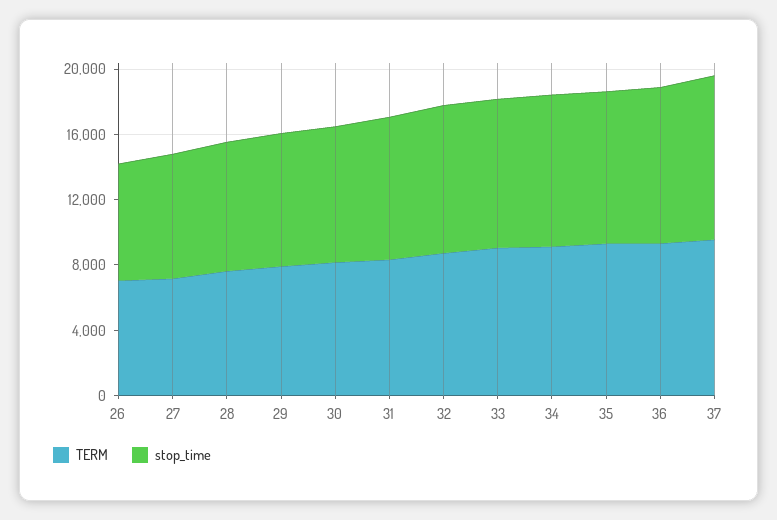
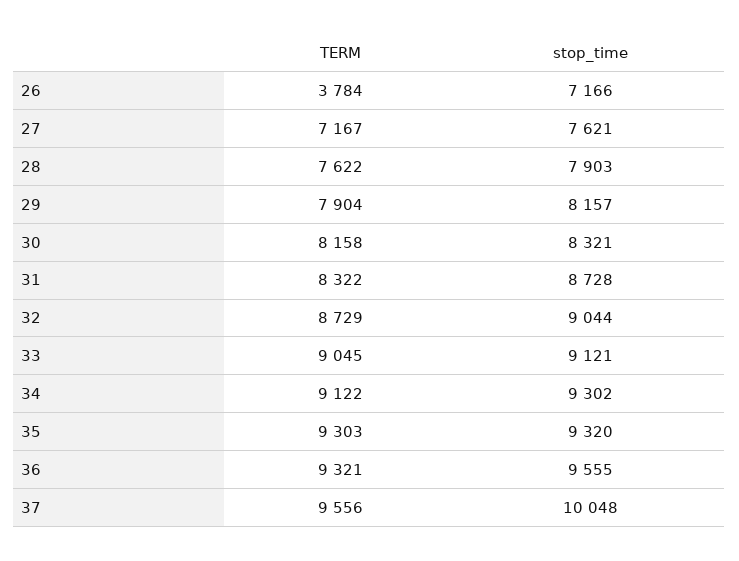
TERM, 26: 7000 -> 3784

